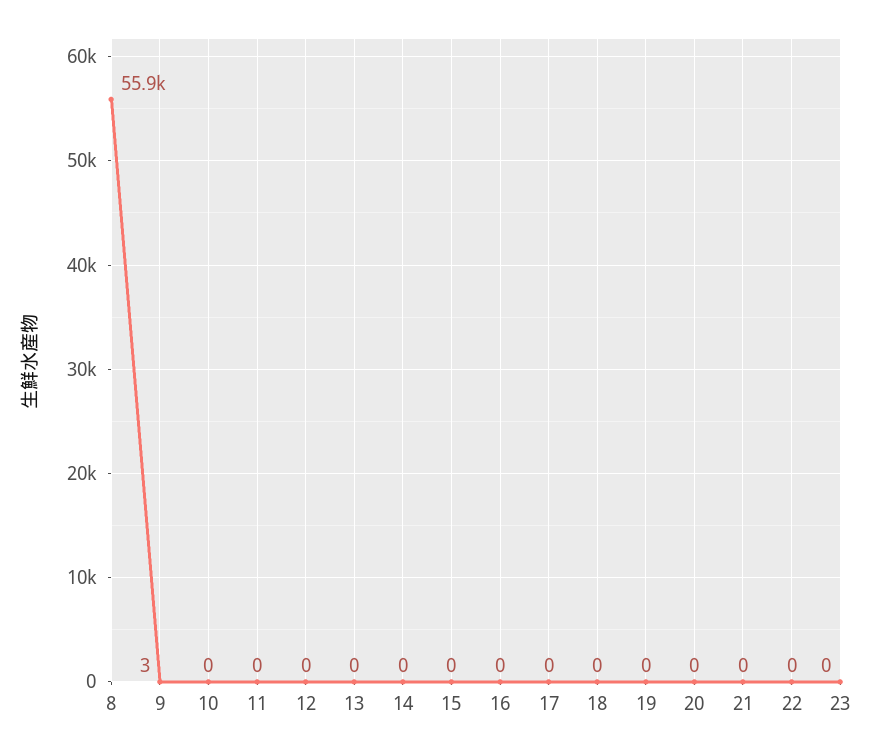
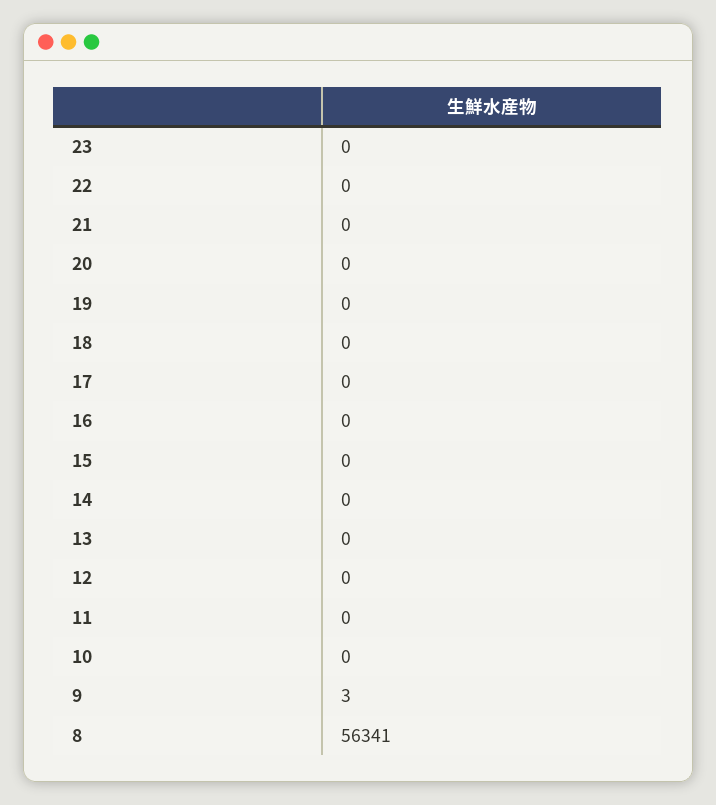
8: 55900 -> 56341

